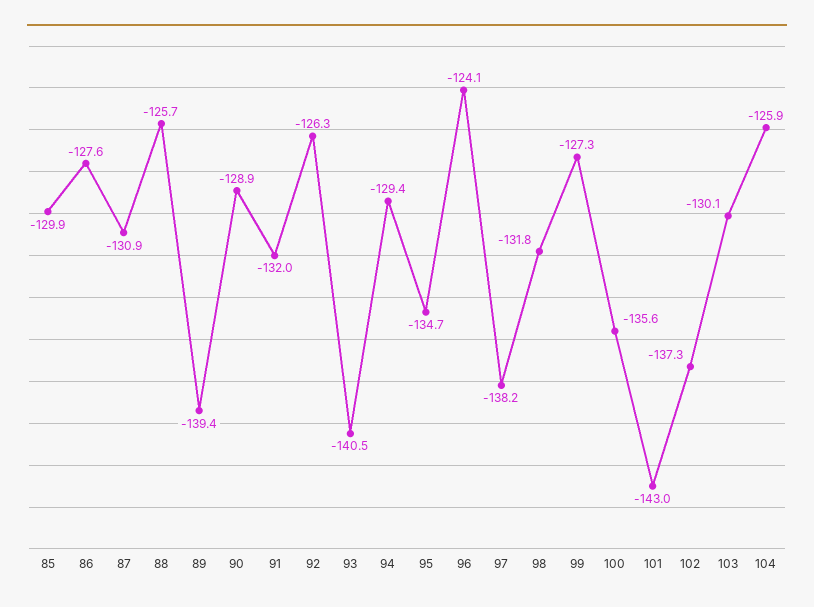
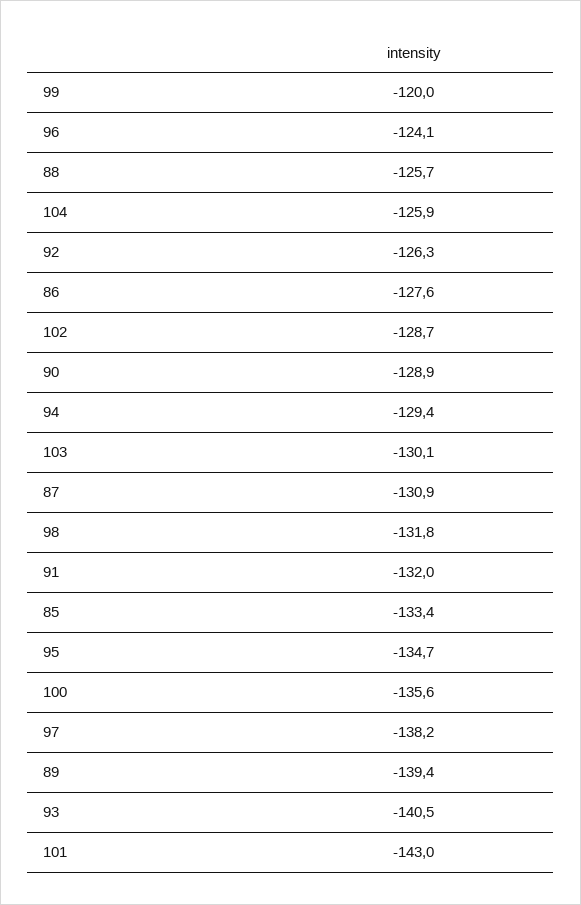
85: -129.9 -> -133.4
99: -127.3 -> -120
102: -137.3 -> -128.7

